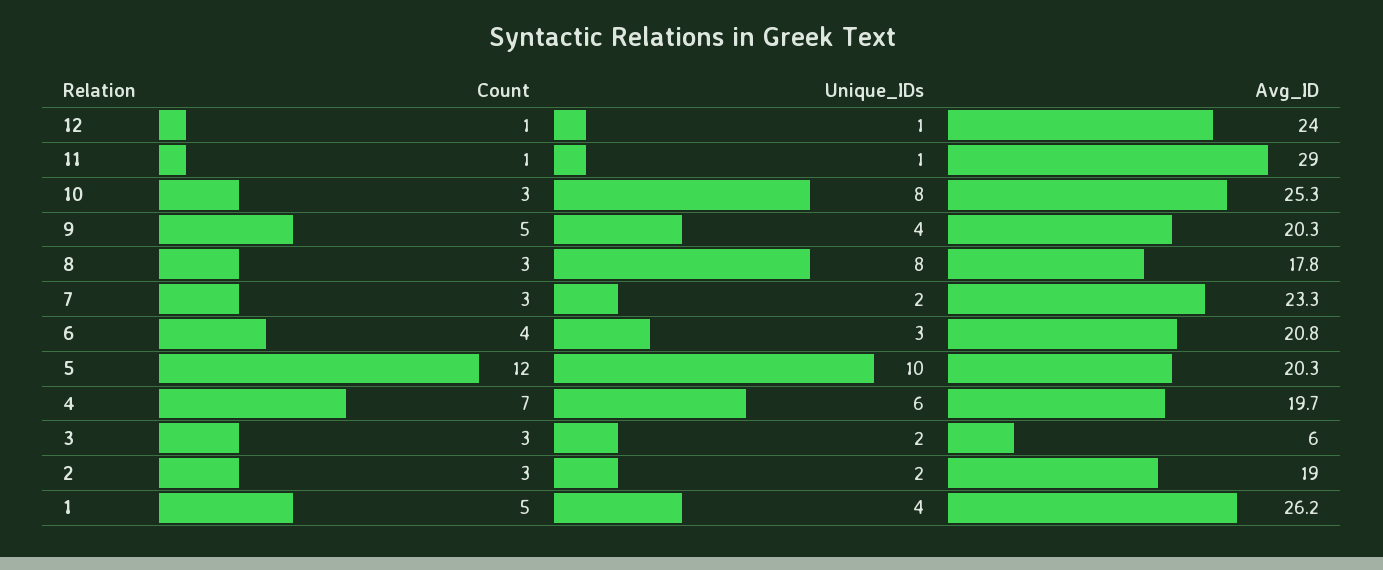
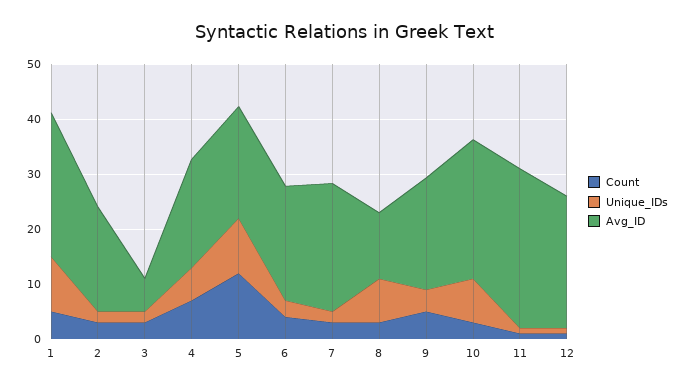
Avg_ID, 8: 17.8 -> 12
Unique_IDs, 1: 4 -> 10

